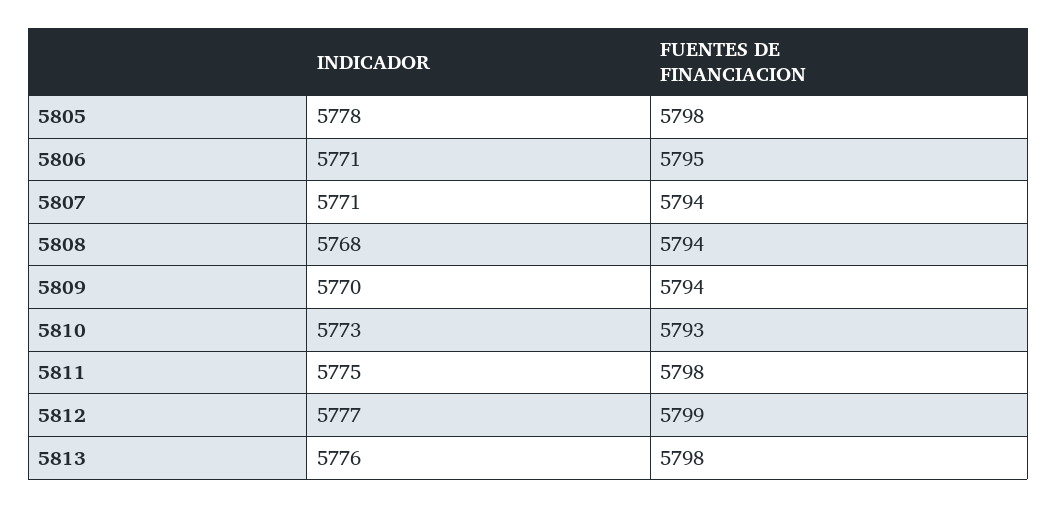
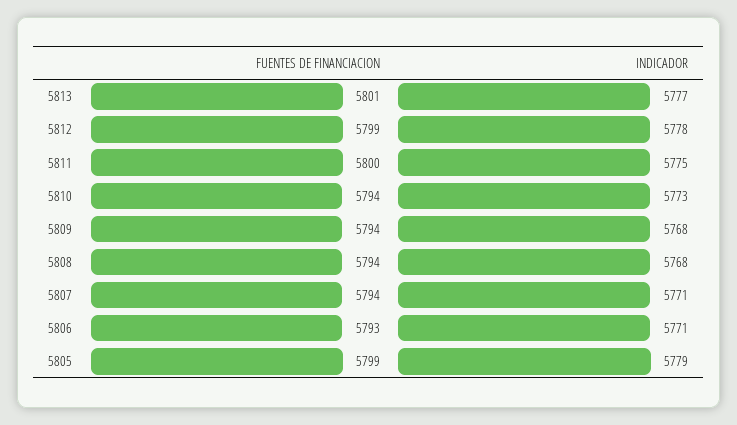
INDICADOR, 5805: 5778 -> 5779
FUENTES DE FINANCIACION, 5805: 5798 -> 5799
FUENTES DE FINANCIACION, 5806: 5795 -> 5793
INDICADOR, 5809: 5770 -> 5768
FUENTES DE FINANCIACION, 5810: 5793 -> 5794
FUENTES DE FINANCIACION, 5811: 5798 -> 5800
INDICADOR, 5812: 5777 -> 5778
INDICADOR, 5813: 5776 -> 5777
FUENTES DE FINANCIACION, 5813: 5798 -> 5801

